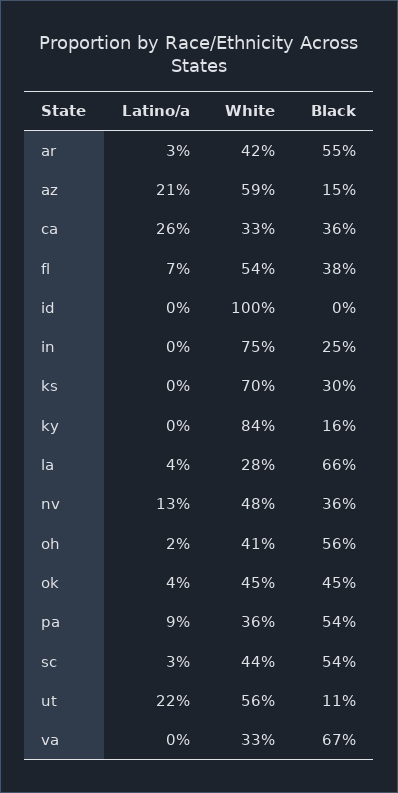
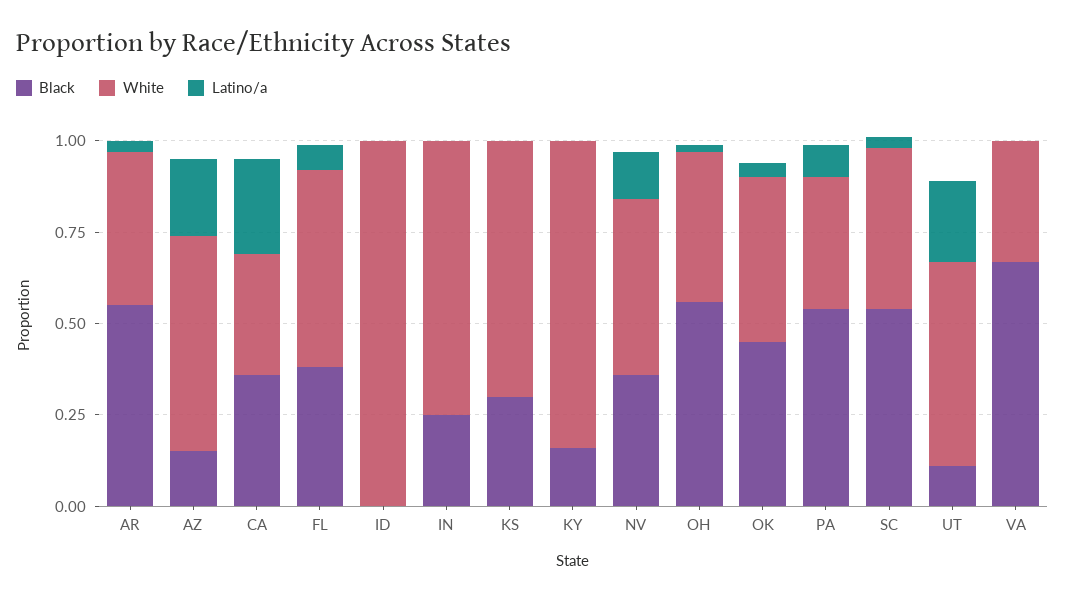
Latino/a, la: 0.04 -> none
White, la: 0.28 -> none
Black, la: 0.66 -> none

